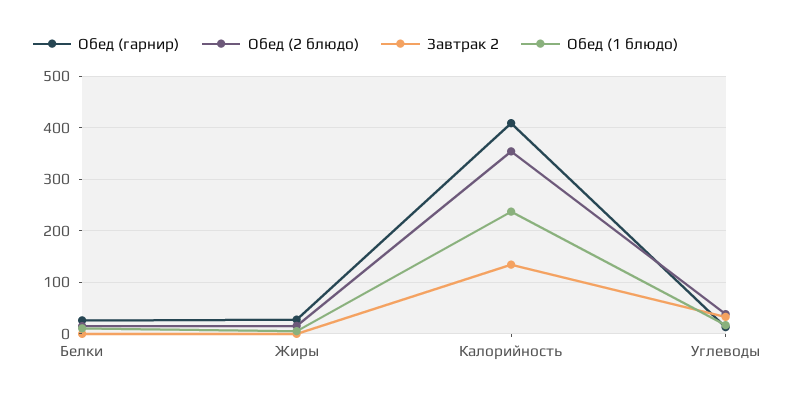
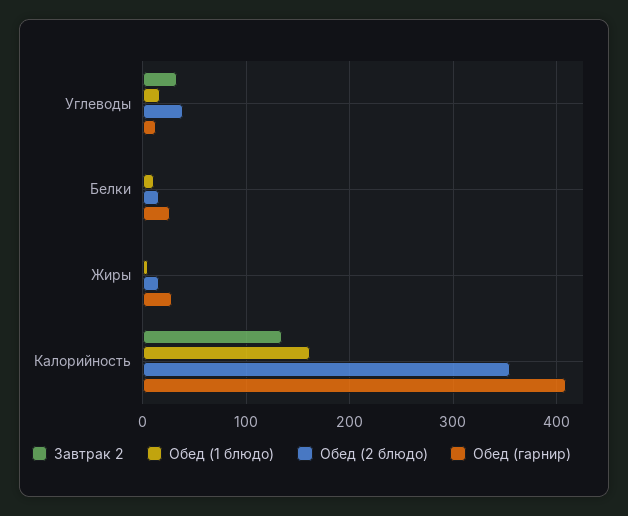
Обед (1 блюдо), Калорийность: 240 -> 160

